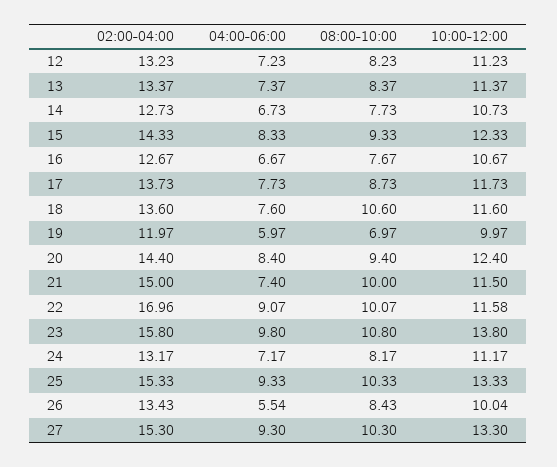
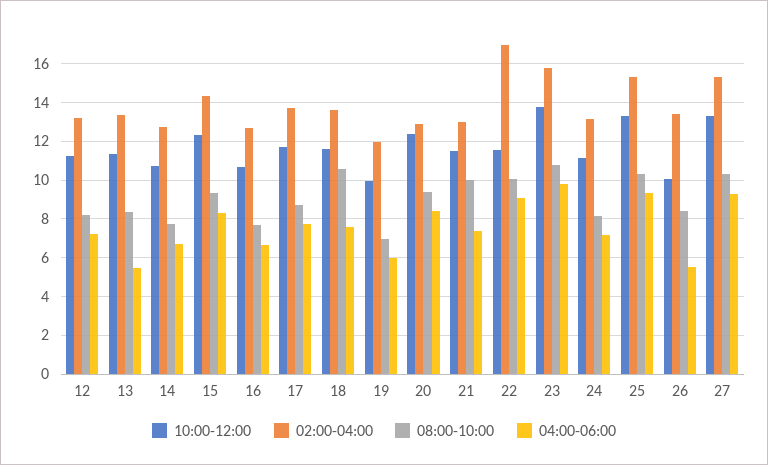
04:00-06:00, 13: 7.37 -> 5.5
02:00-04:00, 20: 14.4 -> 13
02:00-04:00, 21: 15 -> 13

